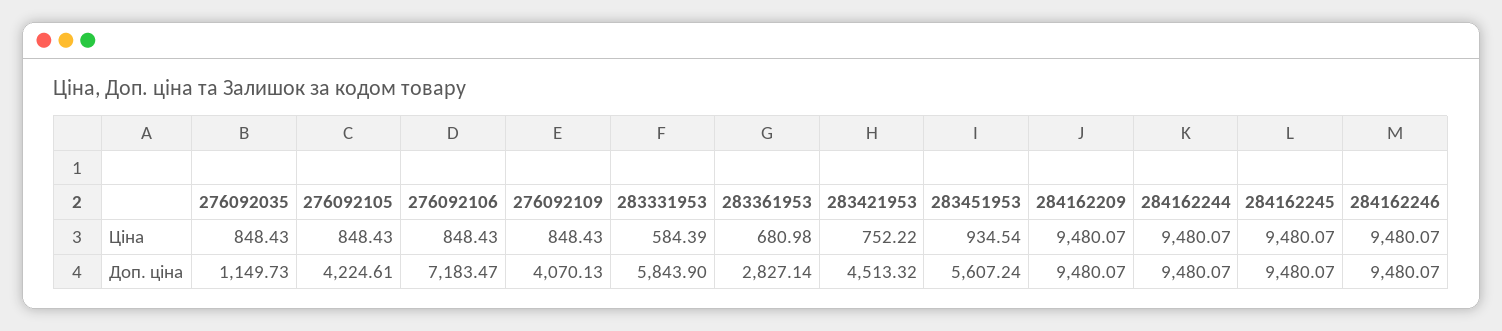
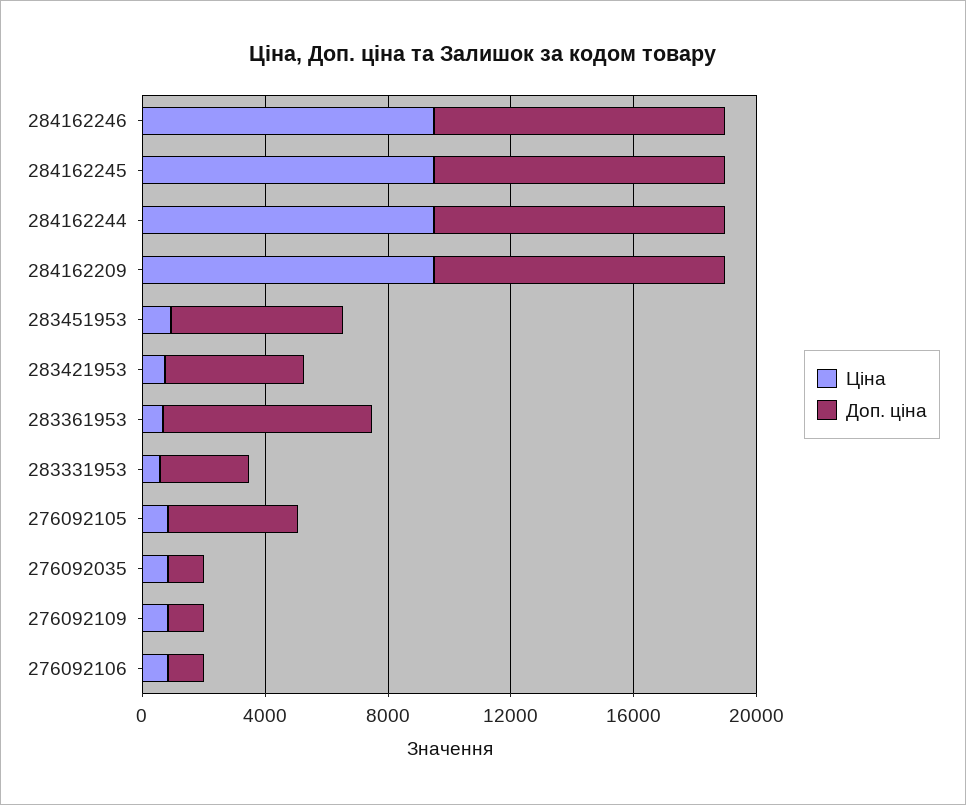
Доп. ціна, 276092106: 7183.47 -> 1000
Доп. ціна, 276092109: 4070.13 -> 1000
Доп. ціна, 283331953: 5843.9 -> 3000
Доп. ціна, 283361953: 2827.14 -> 7000

